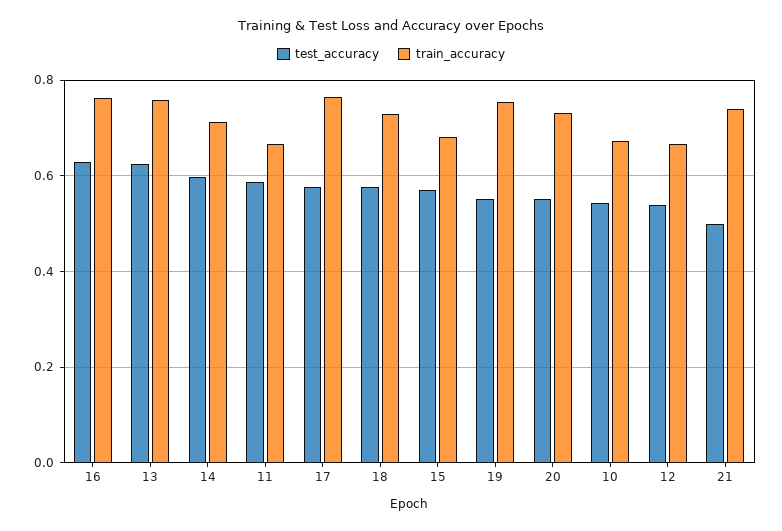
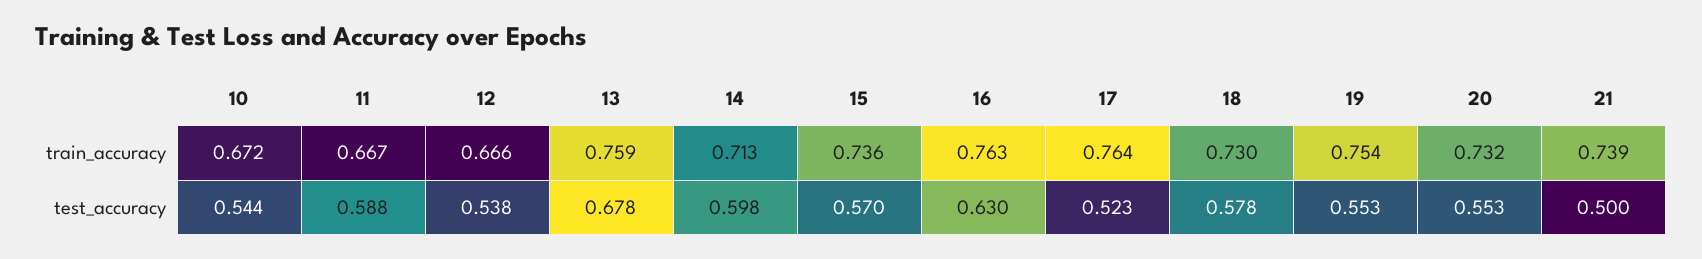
test_accuracy, 13: 0.62 -> 0.678
test_accuracy, 17: 0.58 -> 0.523
train_accuracy, 15: 0.68 -> 0.736

